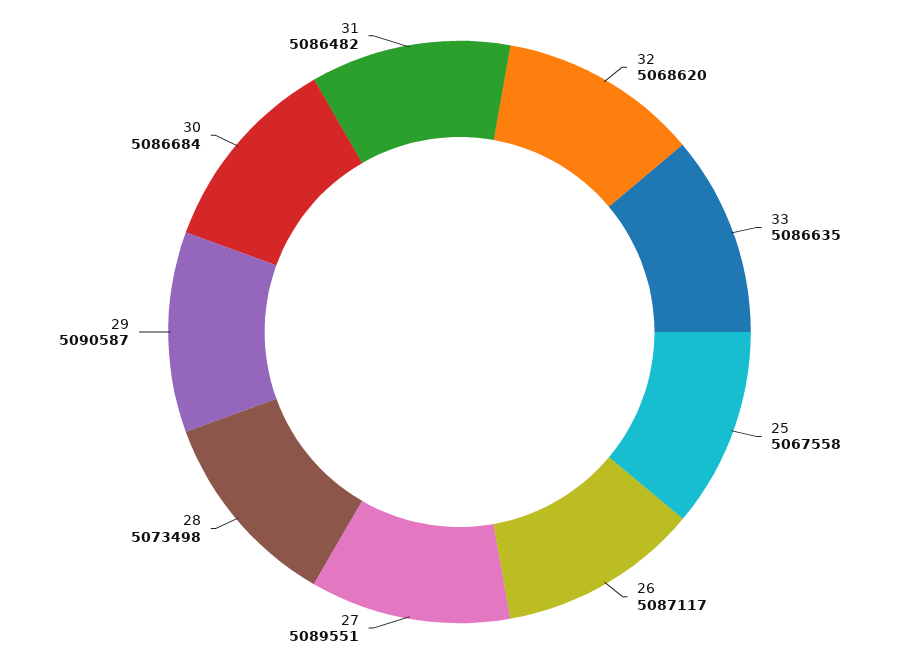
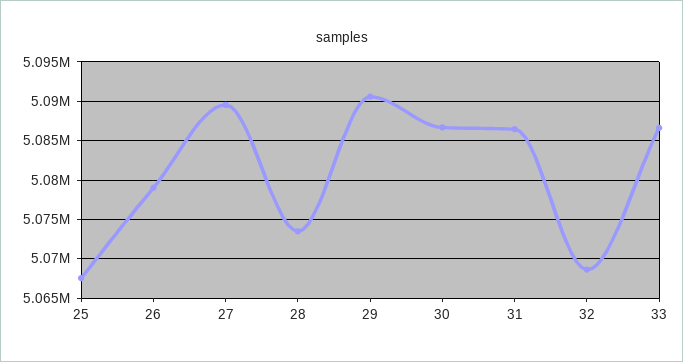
26: 5087117 -> 5079000

